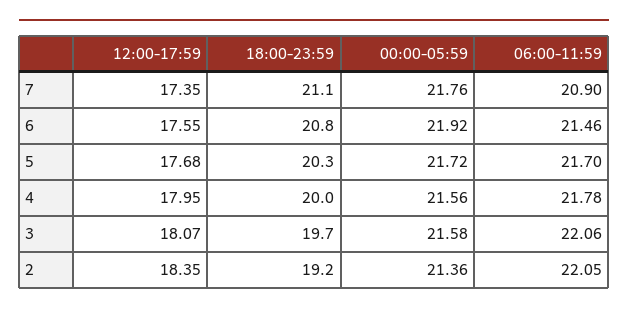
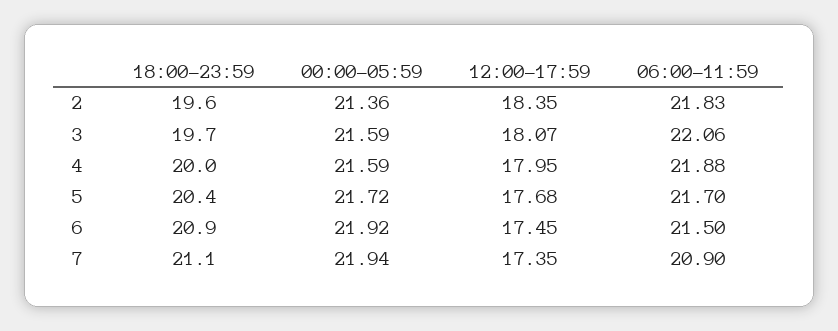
00:00-05:59, 7: 21.76 -> 21.94
12:00-17:59, 6: 17.55 -> 17.45
18:00-23:59, 6: 20.8 -> 20.9
06:00-11:59, 6: 21.46 -> 21.5
18:00-23:59, 5: 20.3 -> 20.4
00:00-05:59, 4: 21.56 -> 21.59
06:00-11:59, 4: 21.78 -> 21.88
00:00-05:59, 3: 21.58 -> 21.59
18:00-23:59, 2: 19.2 -> 19.6
06:00-11:59, 2: 22.05 -> 21.83

